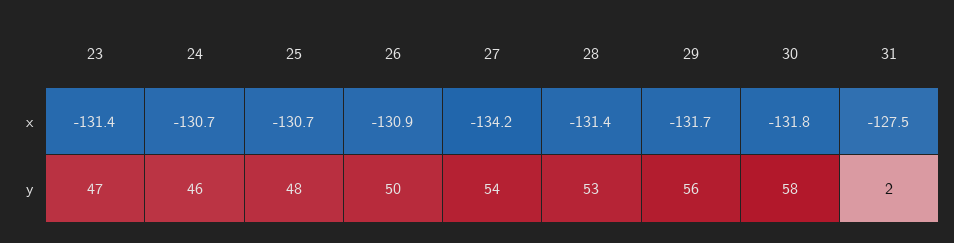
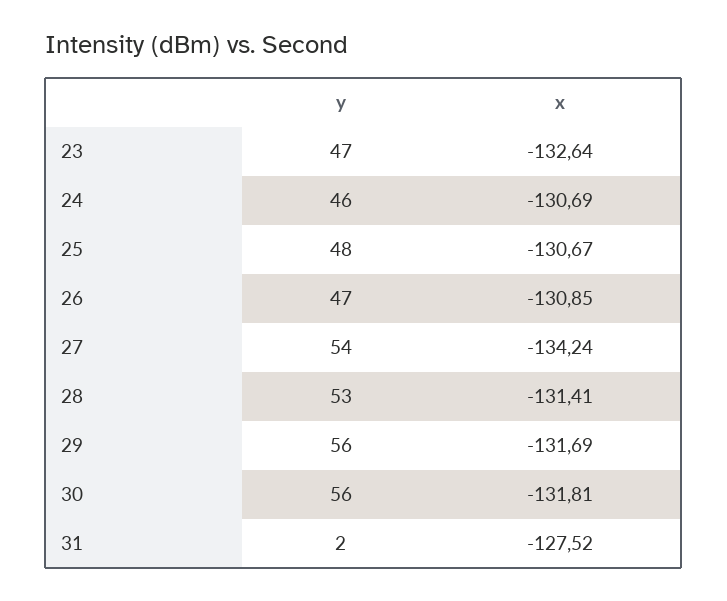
23, x: -131.4 -> -132.64
26, y: 50 -> 47
30, y: 58 -> 56

